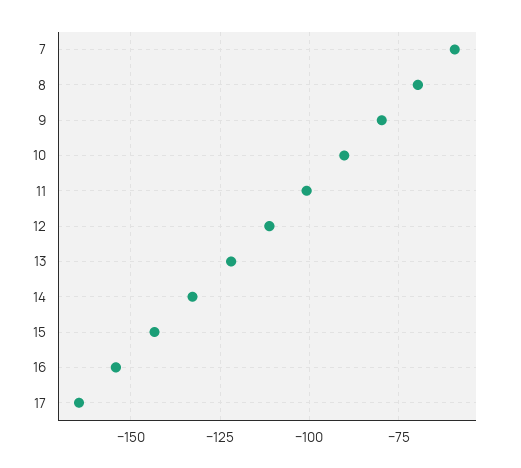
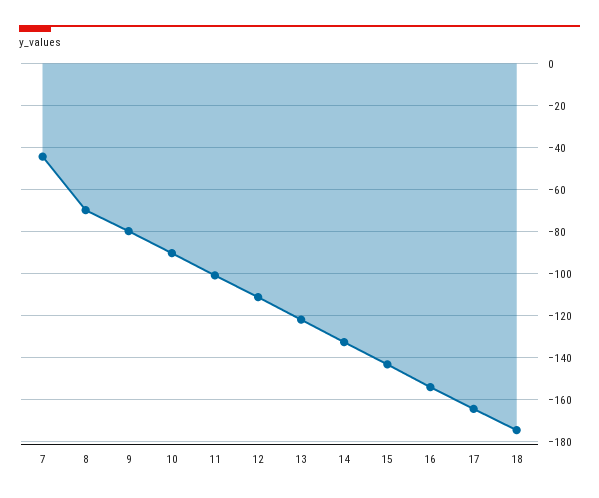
7: -60 -> -45
18: none -> -175

